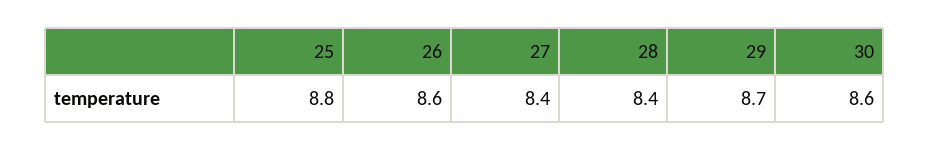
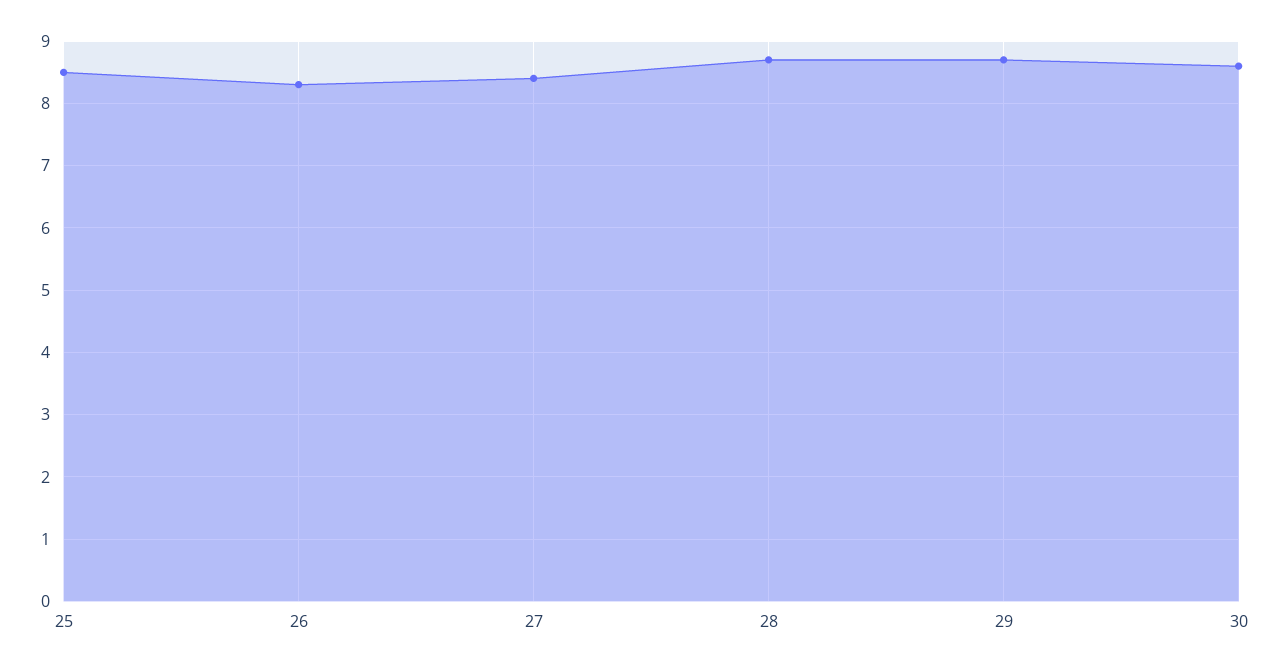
25: 8.8 -> 8.5
26: 8.6 -> 8.3
28: 8.4 -> 8.7

